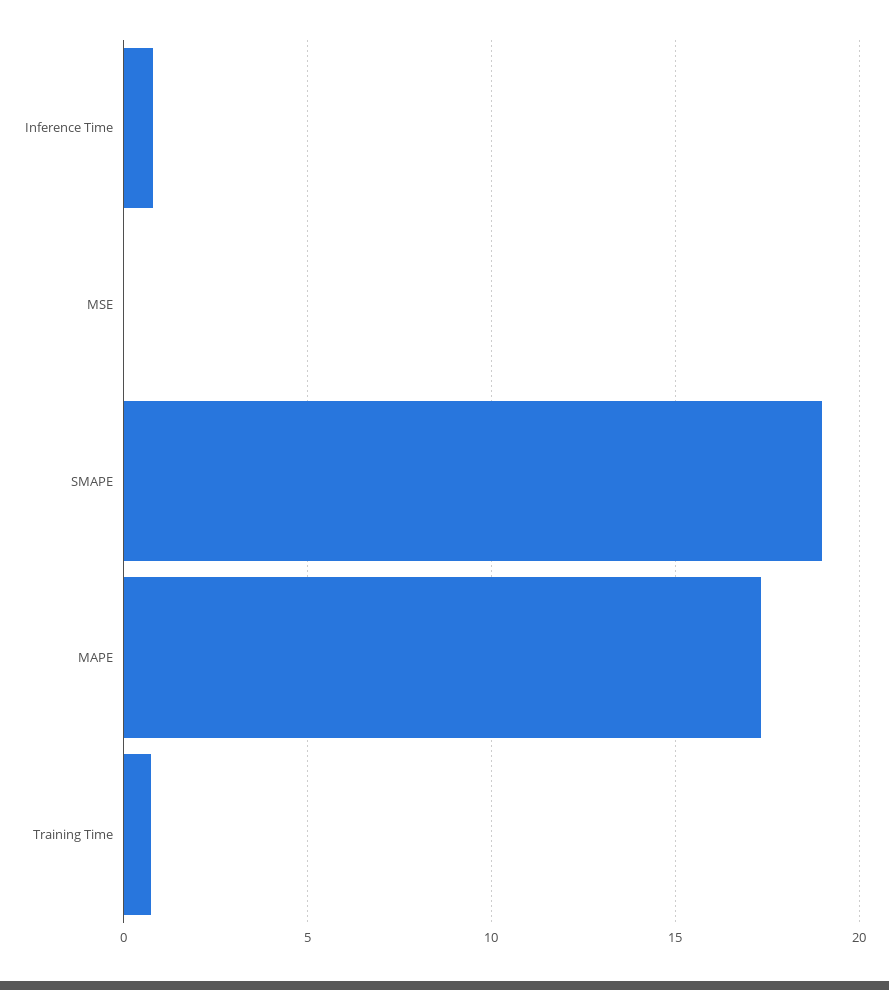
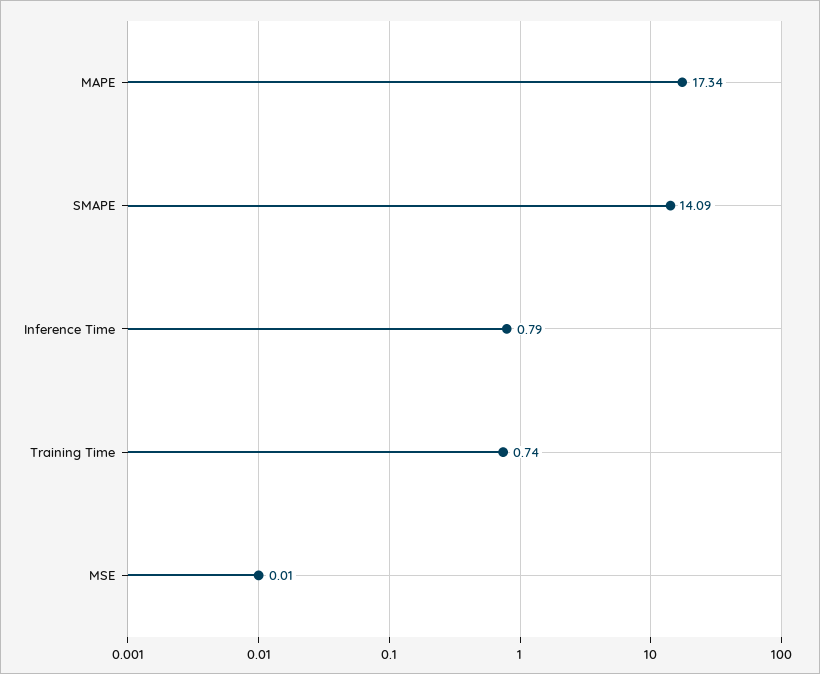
SMAPE: 19 -> 14.09

